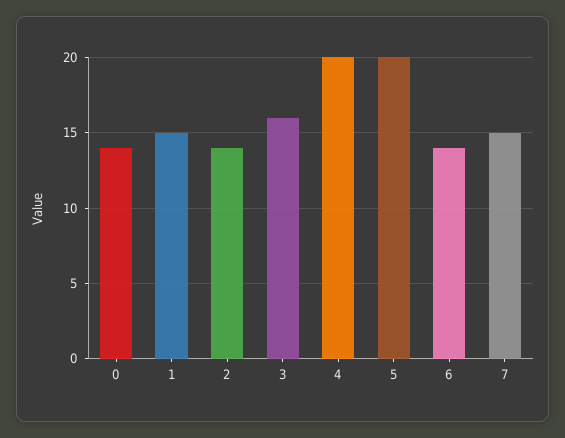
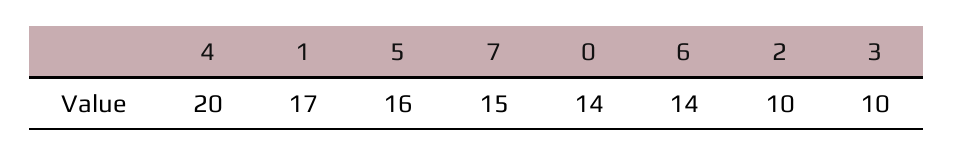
1: 15 -> 17
2: 14 -> 10
3: 16 -> 10
5: 20 -> 16

